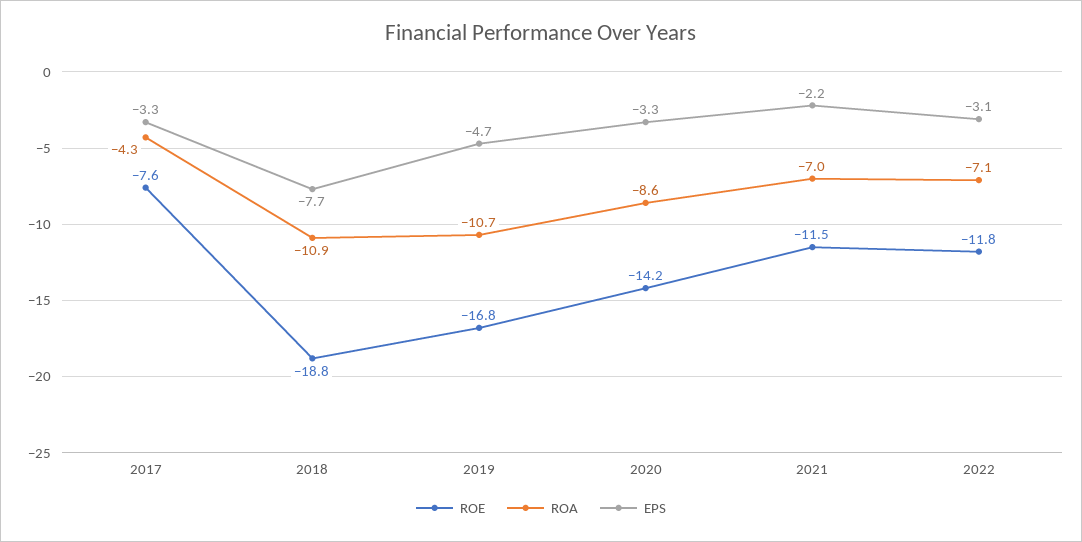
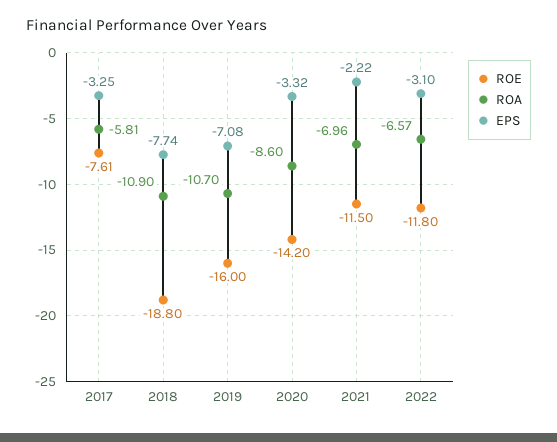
ROA, 2017: -4.3 -> -5.81
ROE, 2019: -16.8 -> -16
EPS, 2019: -4.7 -> -7.08
ROA, 2022: -7.1 -> -6.57

